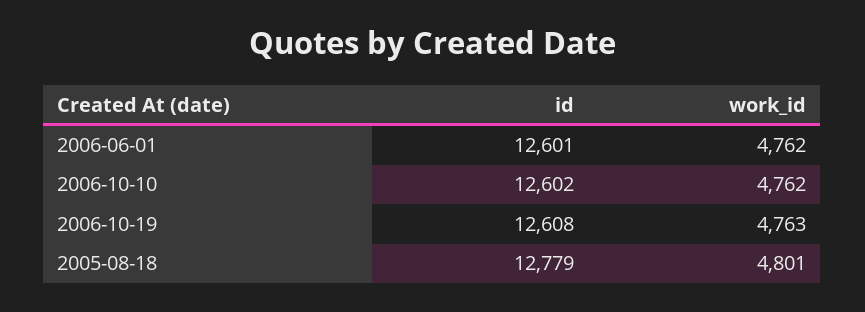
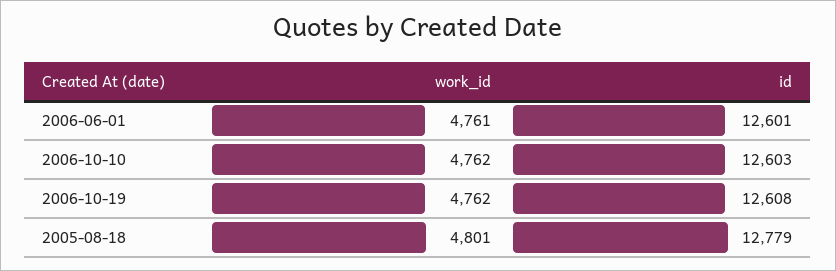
work_id, 2006-06-01: 4762 -> 4761
id, 2006-10-10: 12602 -> 12603
work_id, 2006-10-19: 4763 -> 4762

